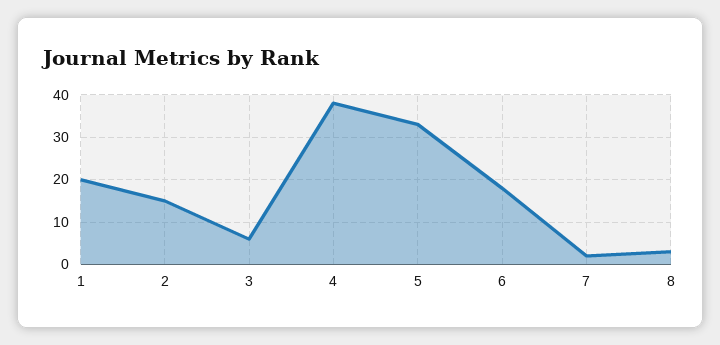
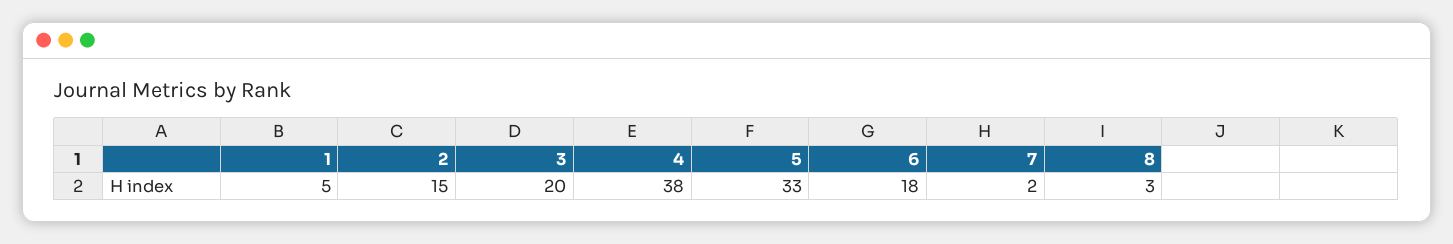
1: 20 -> 5
3: 5 -> 20

